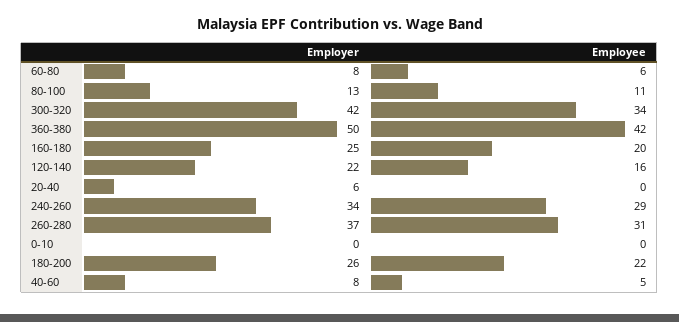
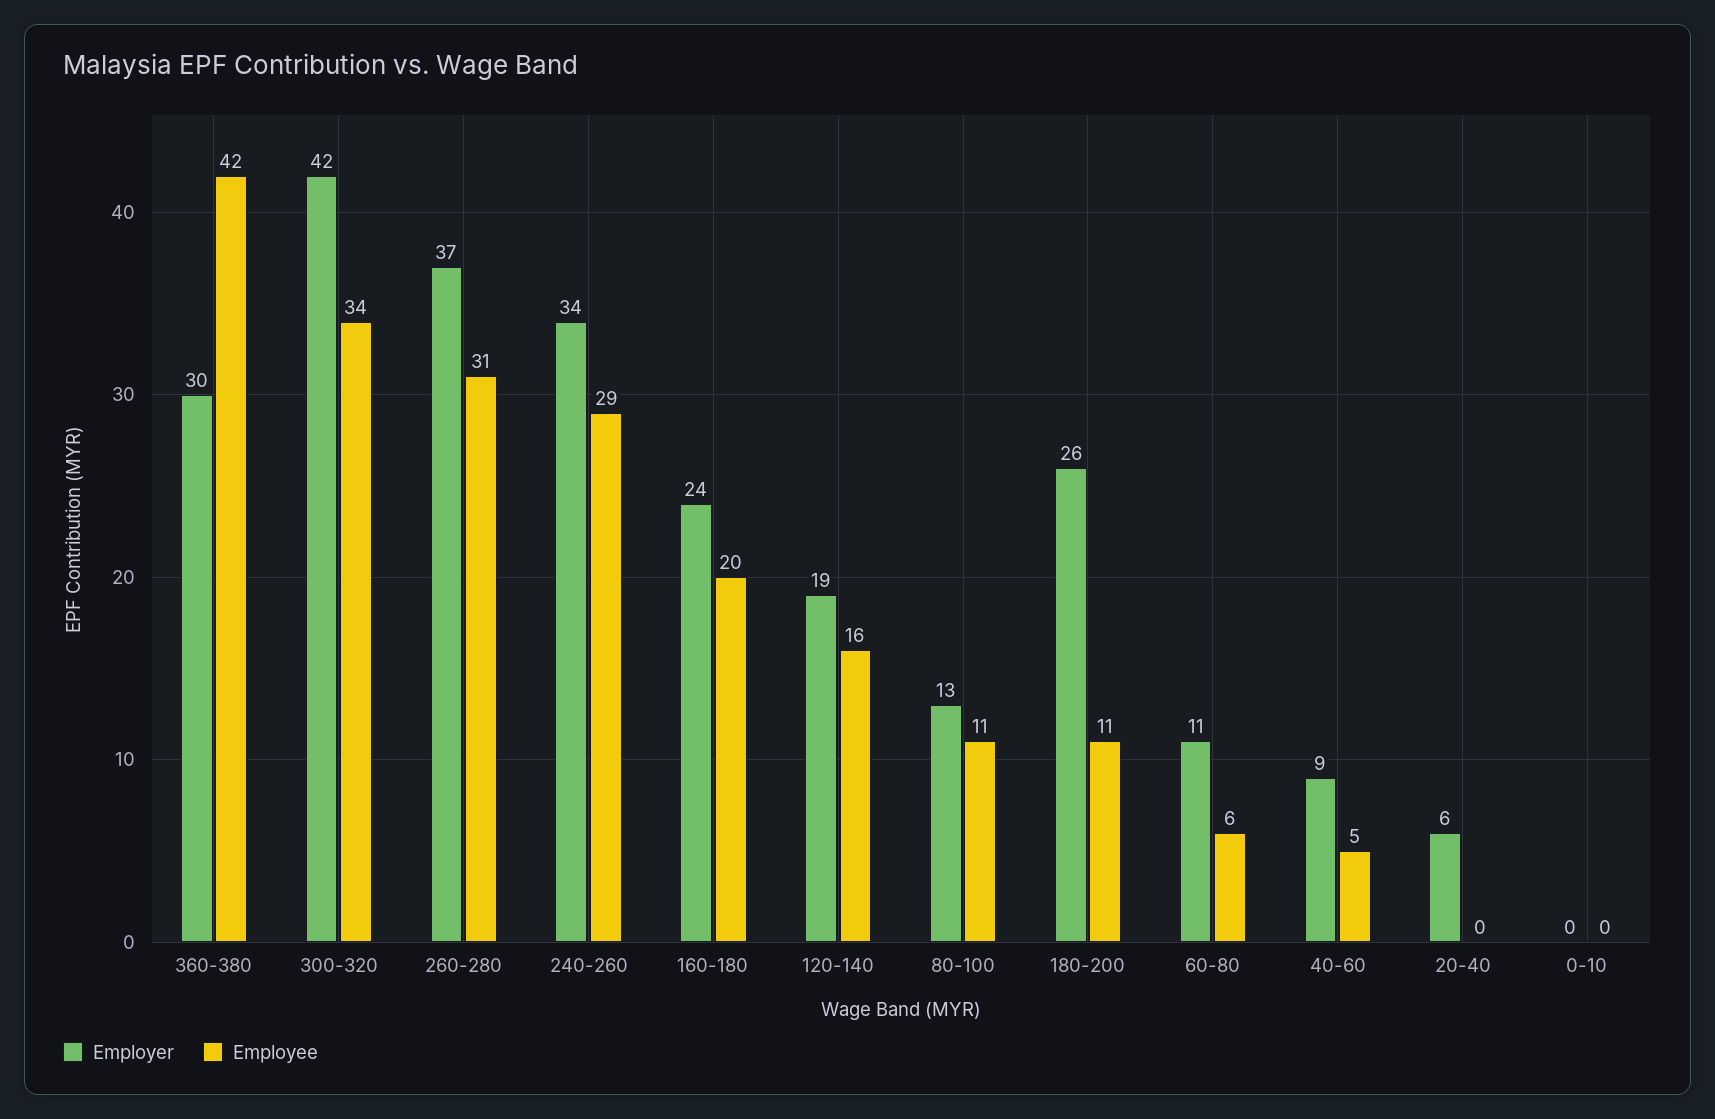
Employer, 60-80: 8 -> 11
Employer, 360-380: 50 -> 30
Employer, 160-180: 25 -> 24
Employer, 120-140: 22 -> 19
Employee, 180-200: 22 -> 11
Employer, 40-60: 8 -> 9

